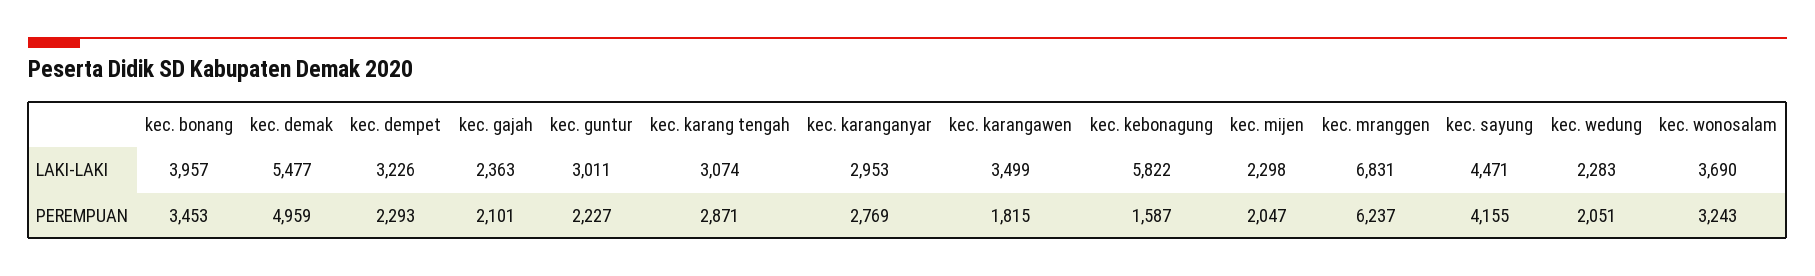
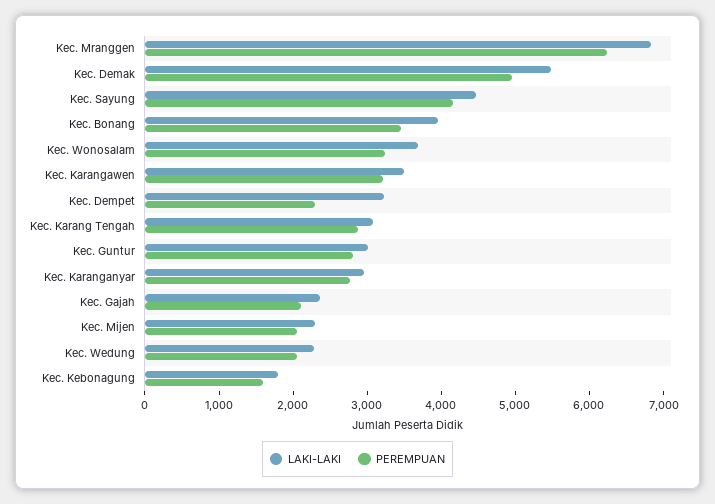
LAKI-LAKI, kec. kebonagung: 5822 -> 1800
PEREMPUAN, kec. guntur: 2227 -> 2800
PEREMPUAN, kec. karangawen: 1815 -> 3200

